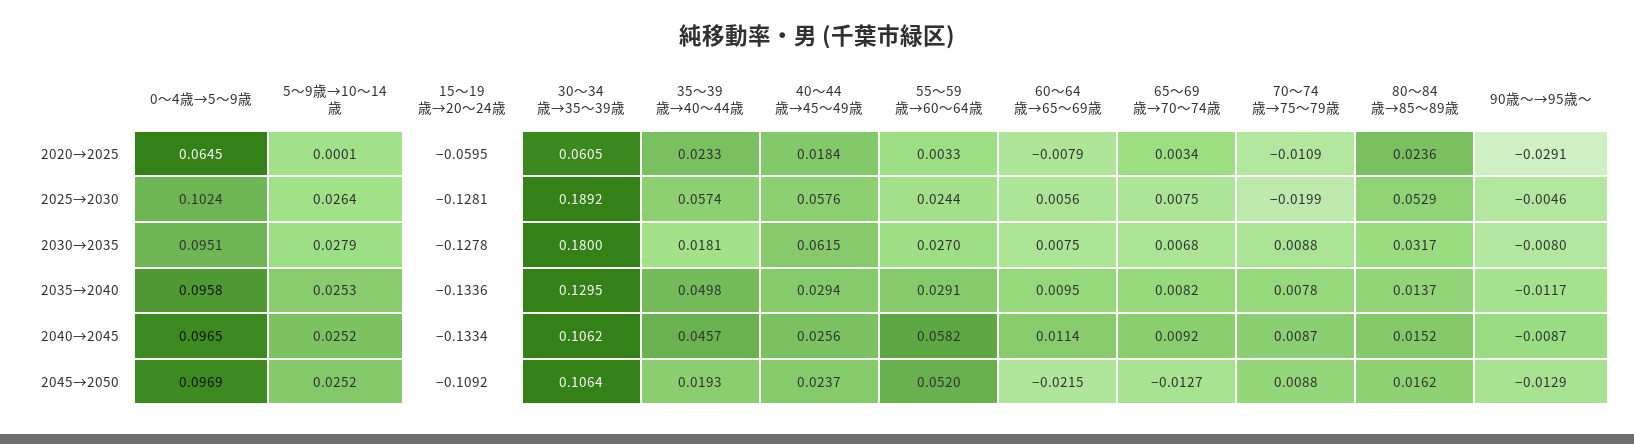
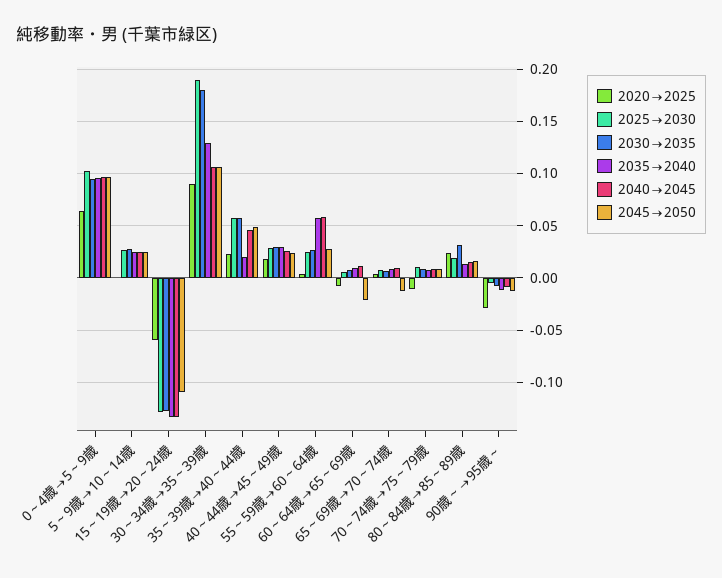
2020→2025, 30～34歳→35～39歳: 0.0605 -> 0.09
2025→2030, 40～44歳→45～49歳: 0.0576 -> 0.03
2025→2030, 70～74歳→75～79歳: -0.0199 -> 0.01
2025→2030, 80～84歳→85～89歳: 0.0529 -> 0.02
2030→2035, 35～39歳→40～44歳: 0.0181 -> 0.06
2030→2035, 40～44歳→45～49歳: 0.0615 -> 0.03
2035→2040, 35～39歳→40～44歳: 0.0498 -> 0.02
2035→2040, 55～59歳→60～64歳: 0.0291 -> 0.06
2045→2050, 35～39歳→40～44歳: 0.0193 -> 0.05
2045→2050, 55～59歳→60～64歳: 0.052 -> 0.03

